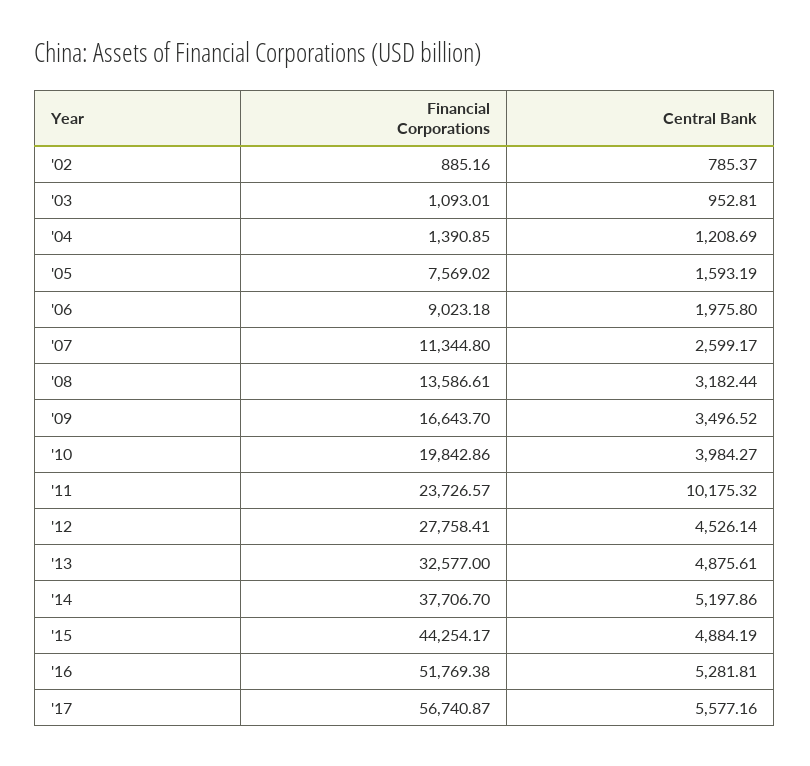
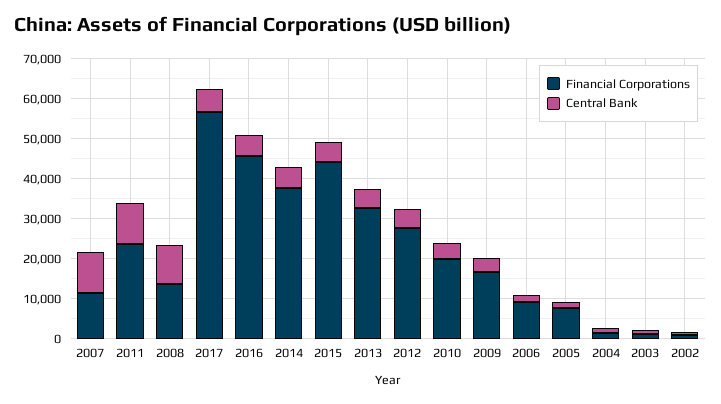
Central Bank, '07: 2599.17 -> 10000
Central Bank, '08: 3182.44 -> 10000
Financial Corporations, '16: 51769.38 -> 45000

